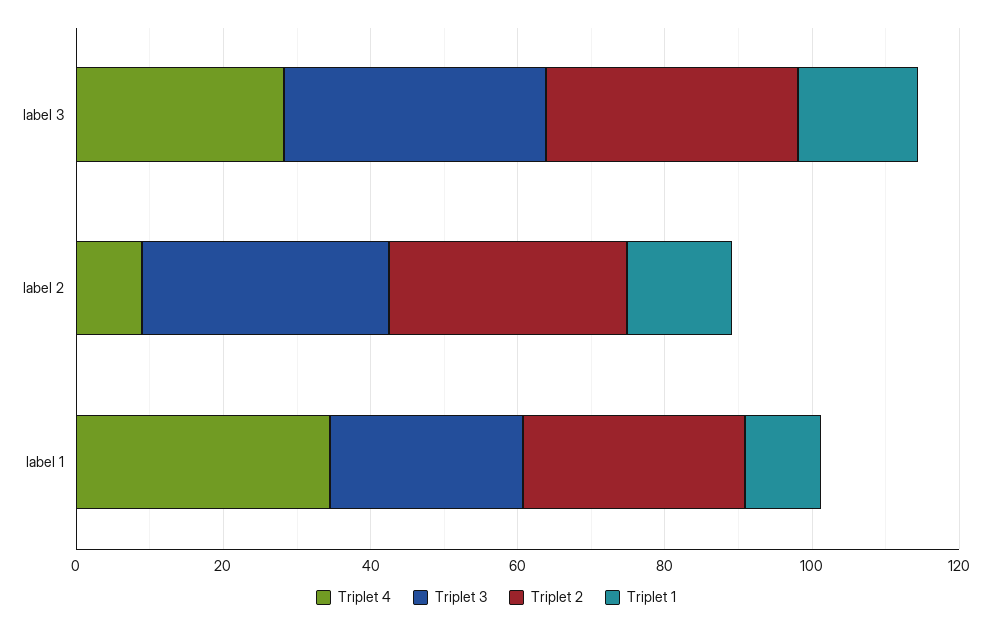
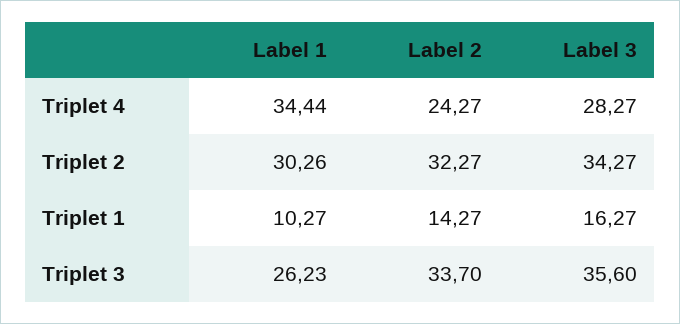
Triplet 4, label 2: 10 -> 24.27

